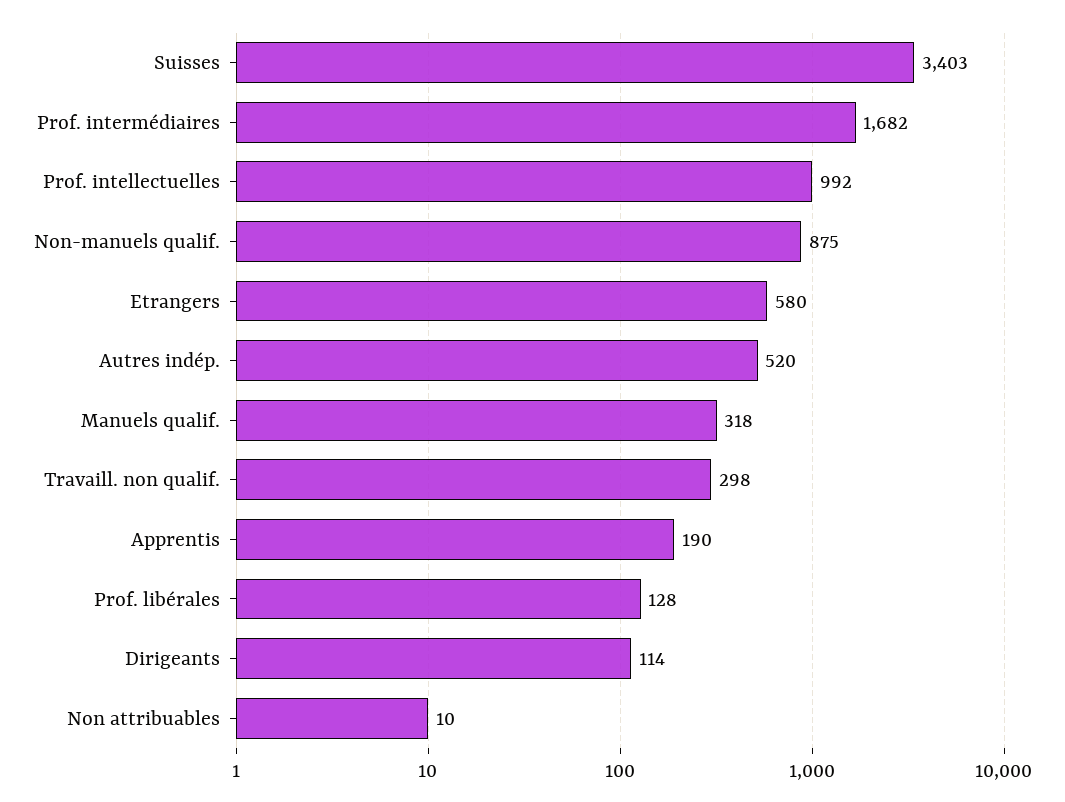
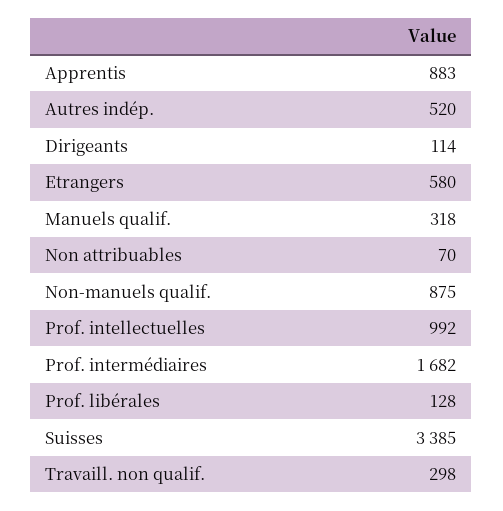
Suisses: 3403 -> 3385
Apprentis: 190 -> 883
Non attribuables: 10 -> 70

